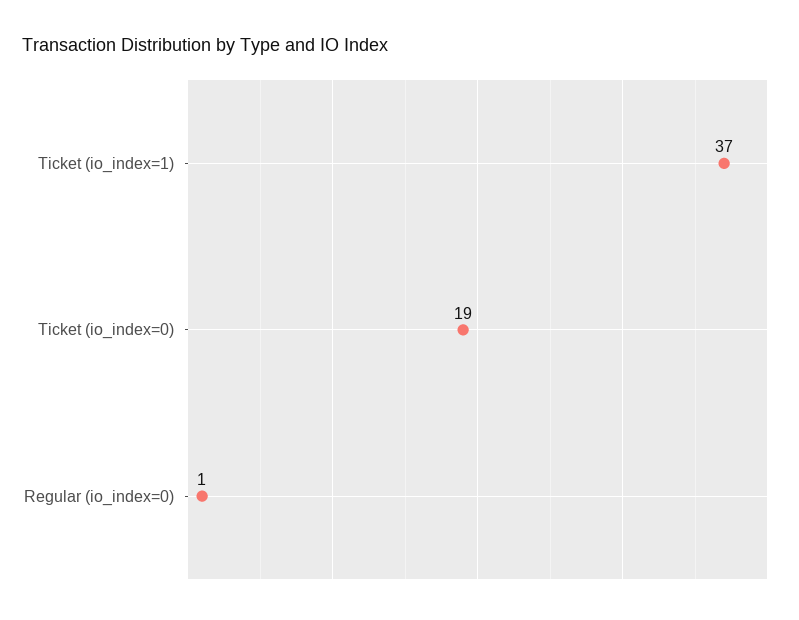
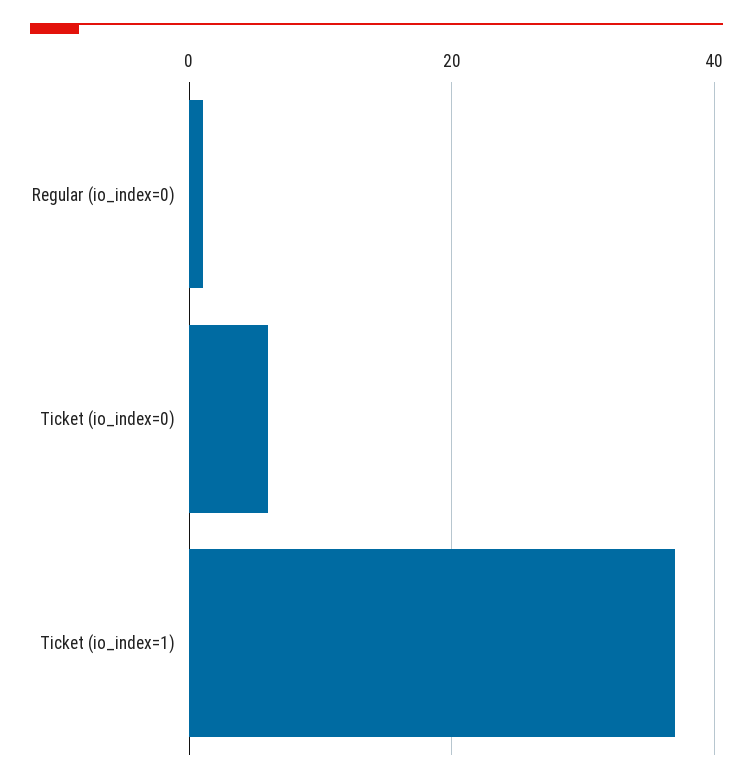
Ticket (io_index=0): 19 -> 5

